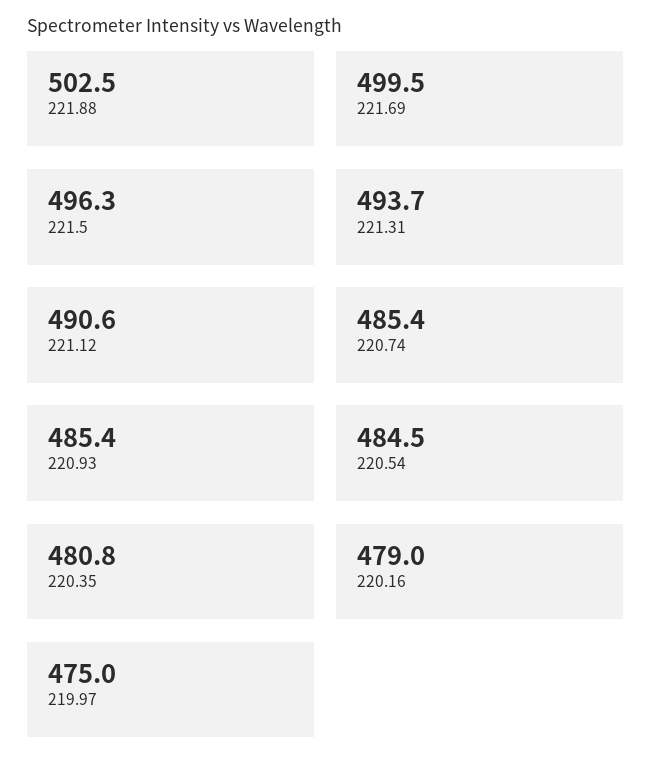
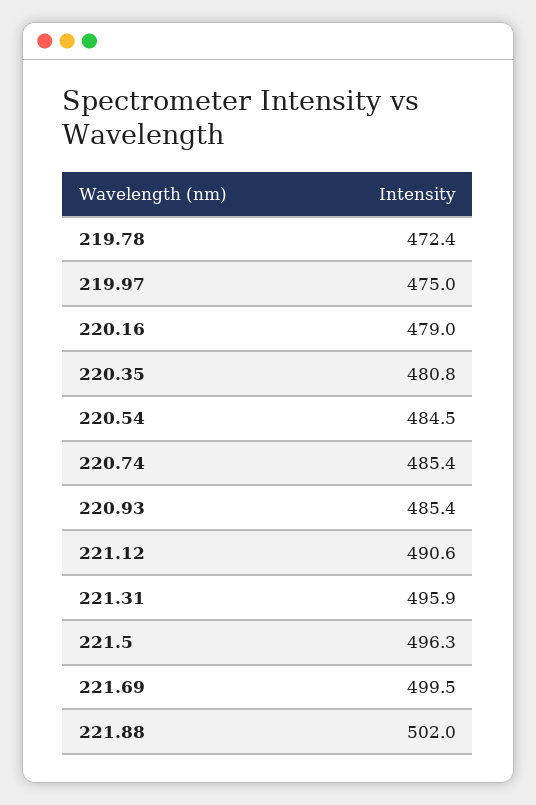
221.88: 502.5 -> 502
221.31: 493.7 -> 495.9
219.78: none -> 472.4

